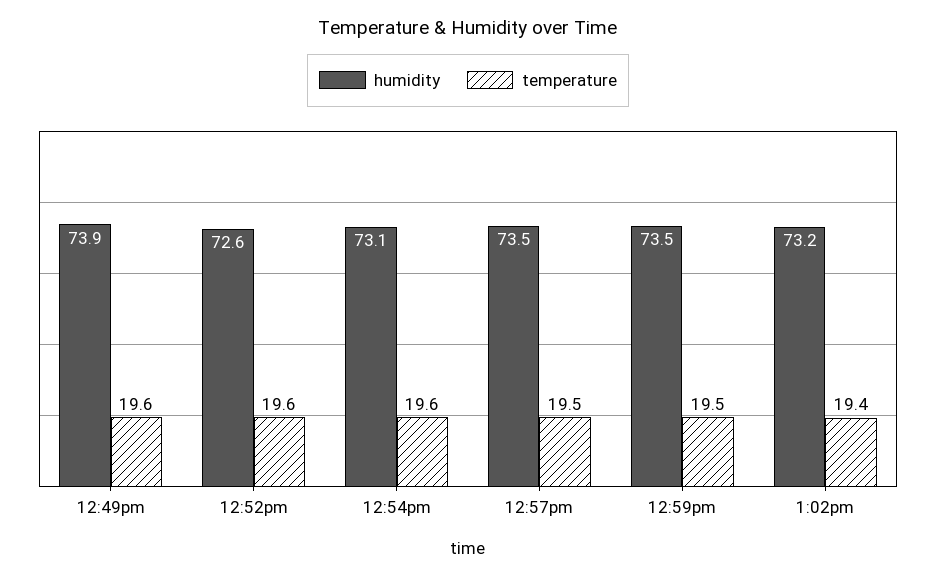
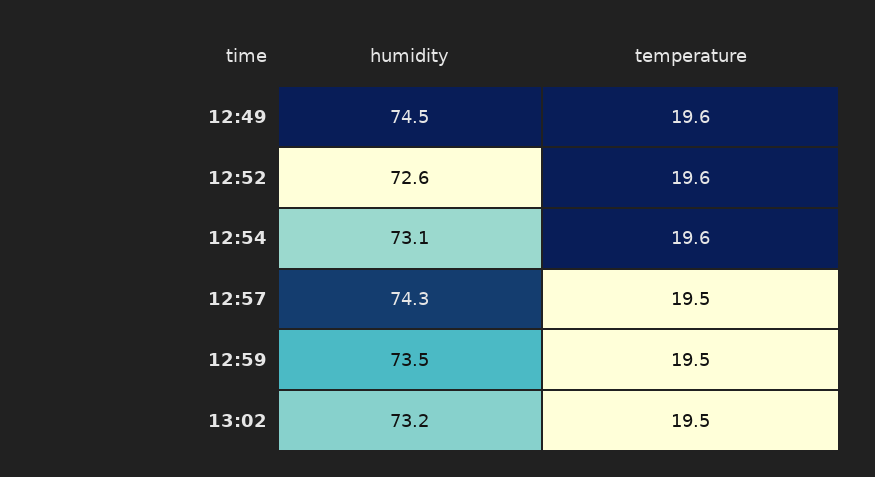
humidity, 12:49pm: 73.9 -> 74.5
humidity, 12:57pm: 73.5 -> 74.3
temperature, 1:02pm: 19.4 -> 19.5

